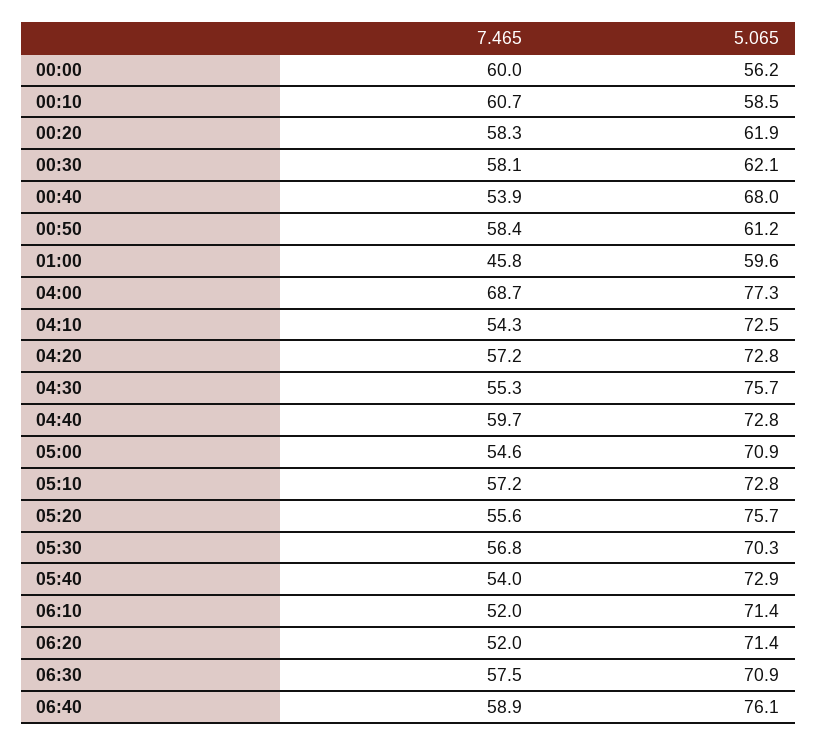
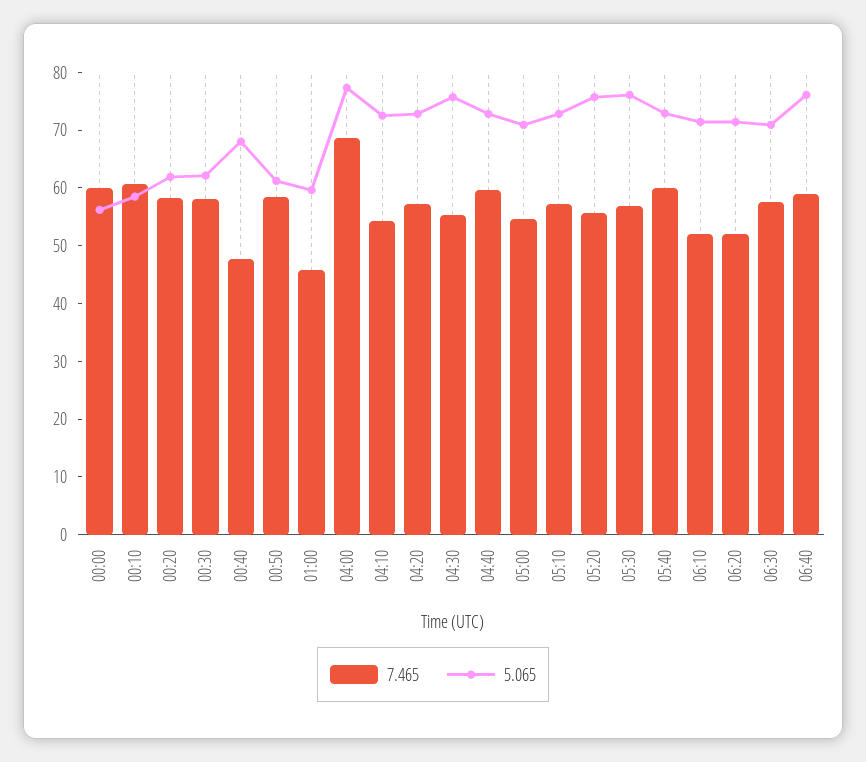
7.465, 00:40: 53.9 -> 48
5.065, 05:30: 70.3 -> 76
7.465, 05:40: 54 -> 60

